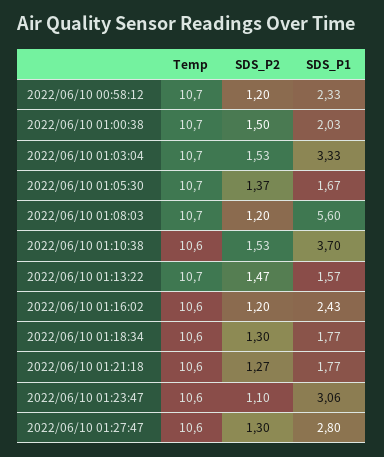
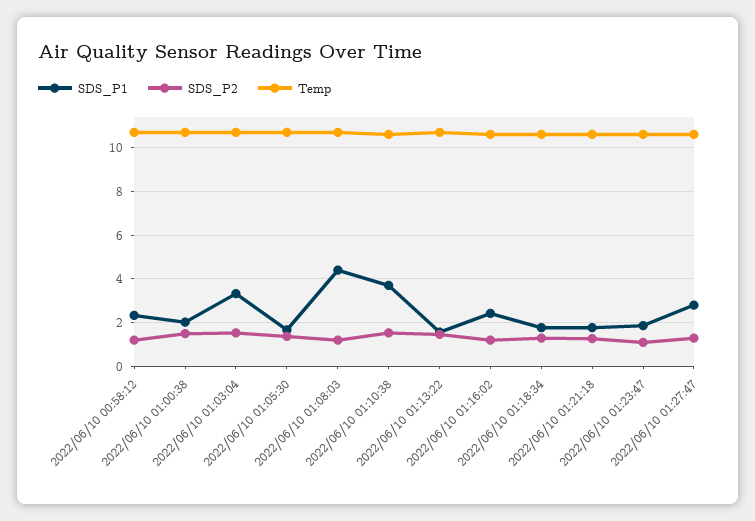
SDS_P1, 2022/06/10 01:08:03: 5.6 -> 4.5
SDS_P1, 2022/06/10 01:23:47: 3.06 -> 2

